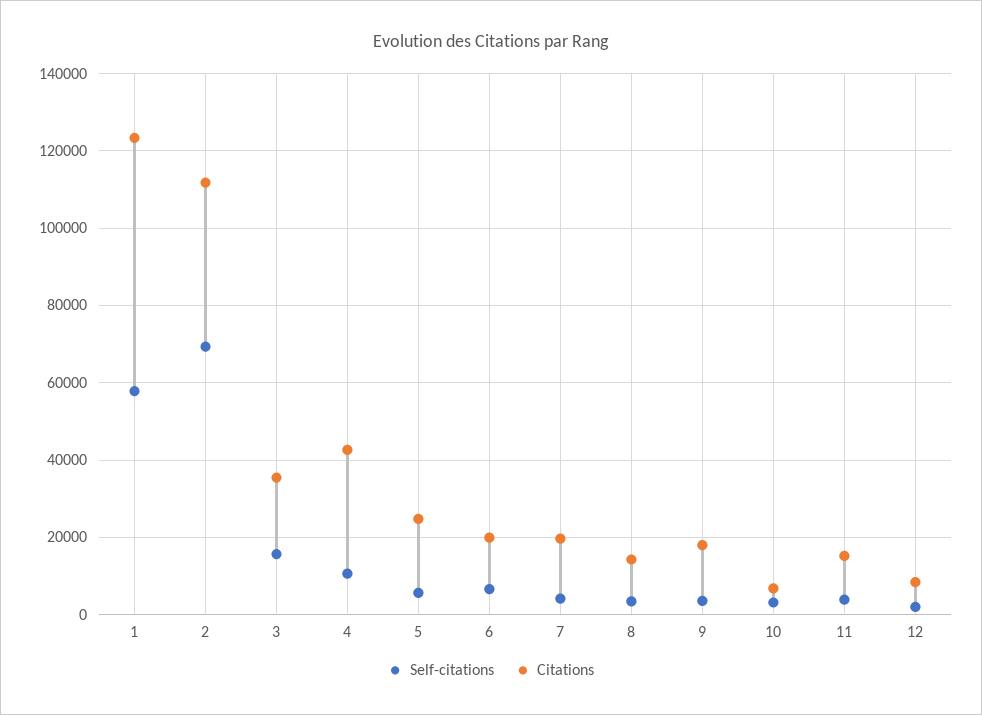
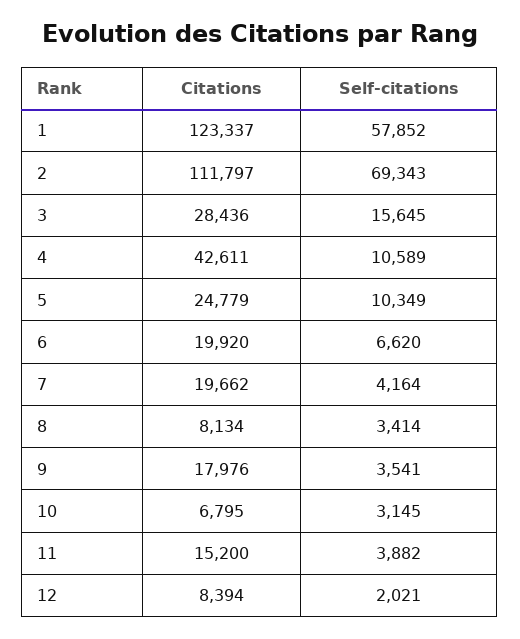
Citations, 3: 36000 -> 28436
Self-citations, 5: 6000 -> 10349
Citations, 8: 14000 -> 8134

